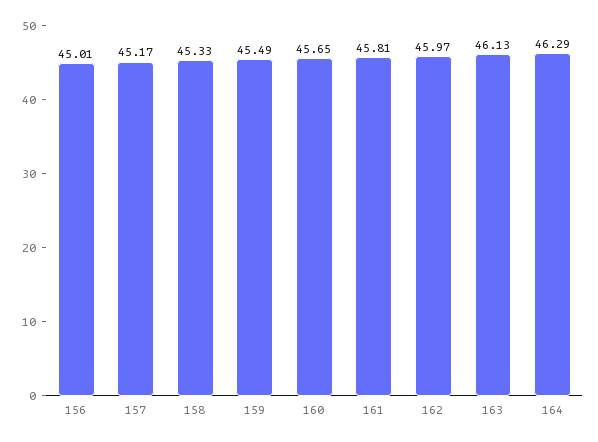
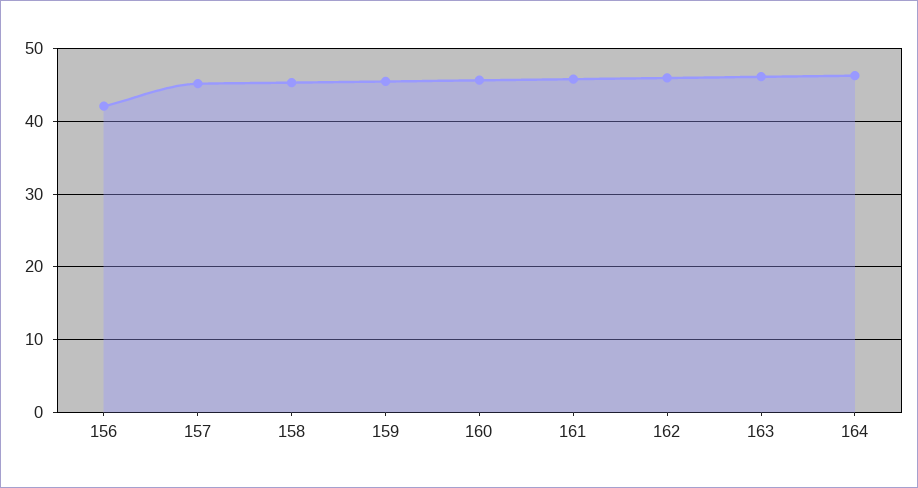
156: 45.01 -> 42

